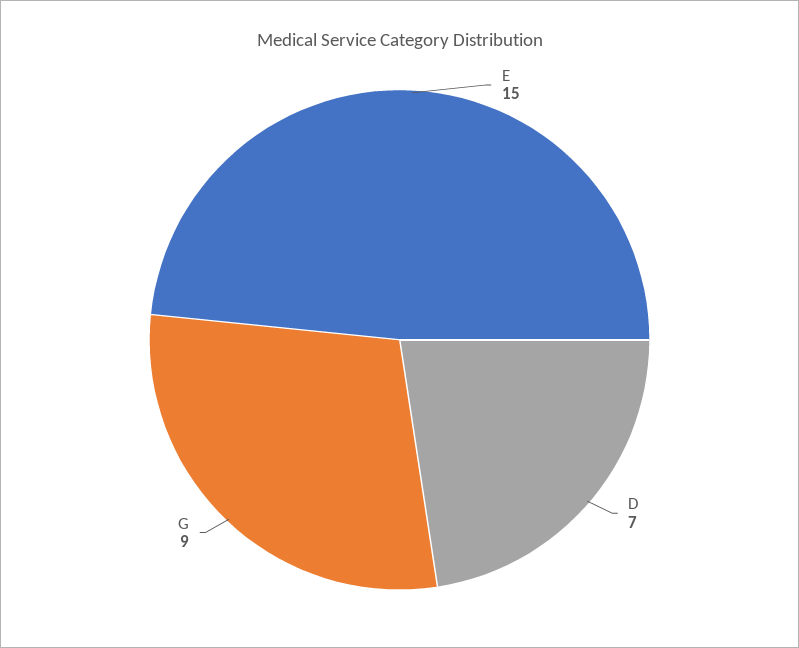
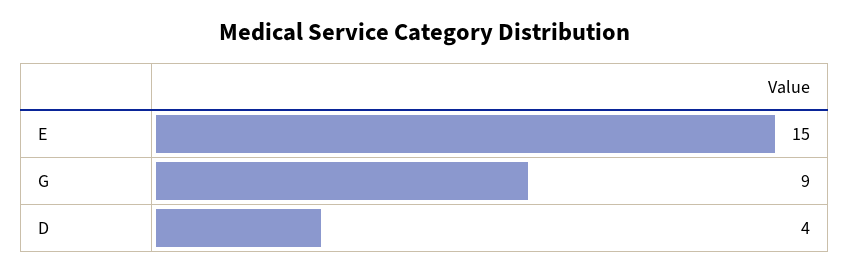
D: 7 -> 4

